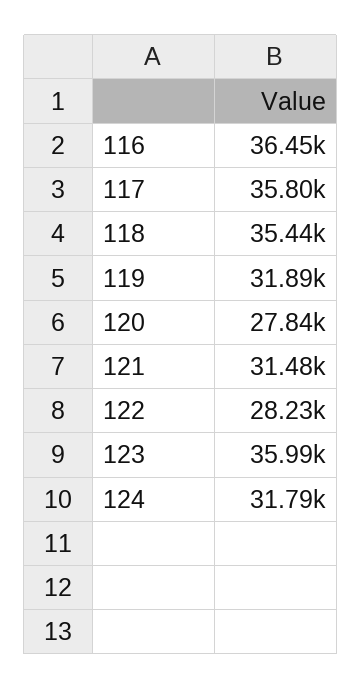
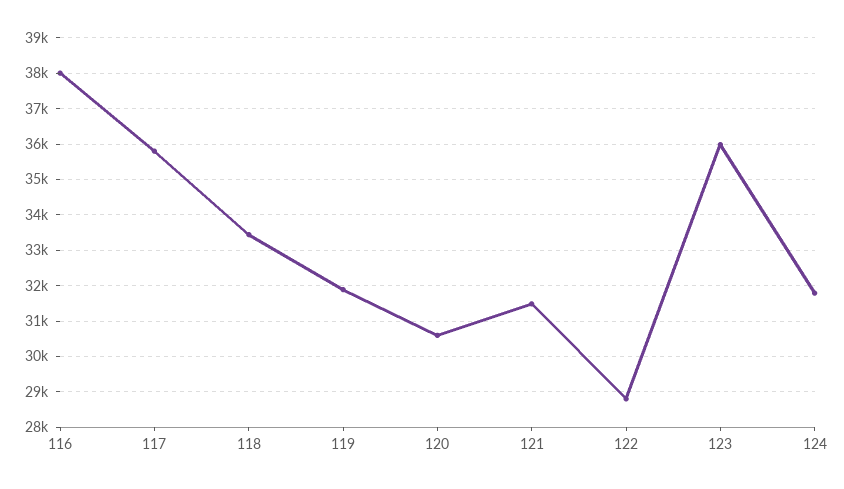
116: 36450 -> 38000
118: 35440 -> 33400
120: 27840 -> 30600
122: 28230 -> 28800

